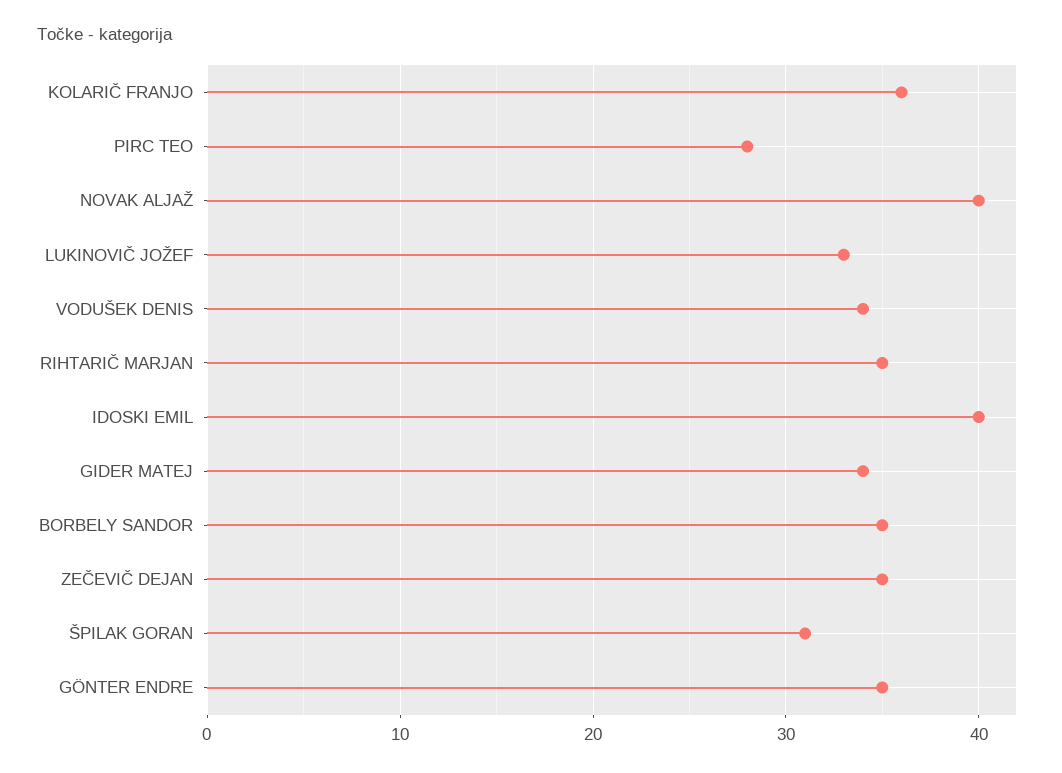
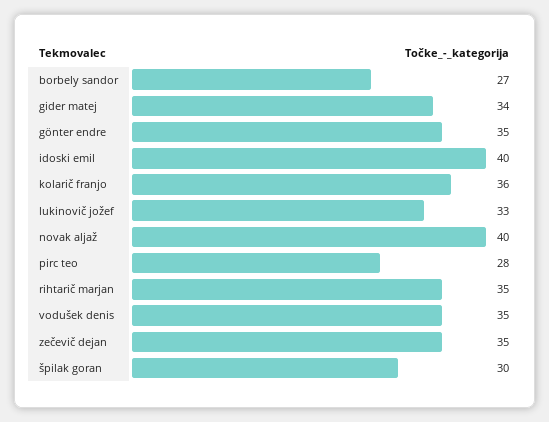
VODUŠEK DENIS: 34 -> 35
BORBELY SANDOR: 35 -> 27
ŠPILAK GORAN: 31 -> 30

